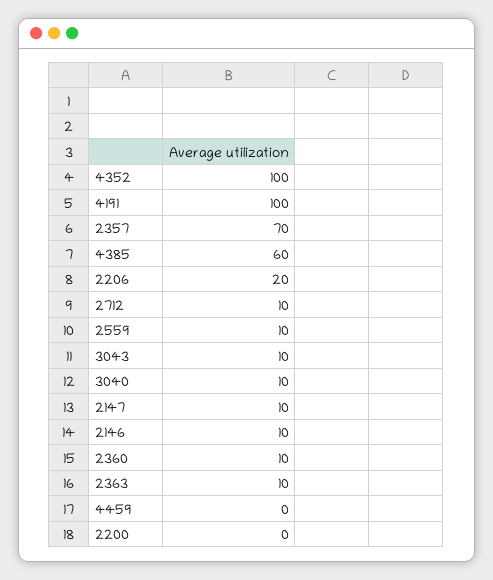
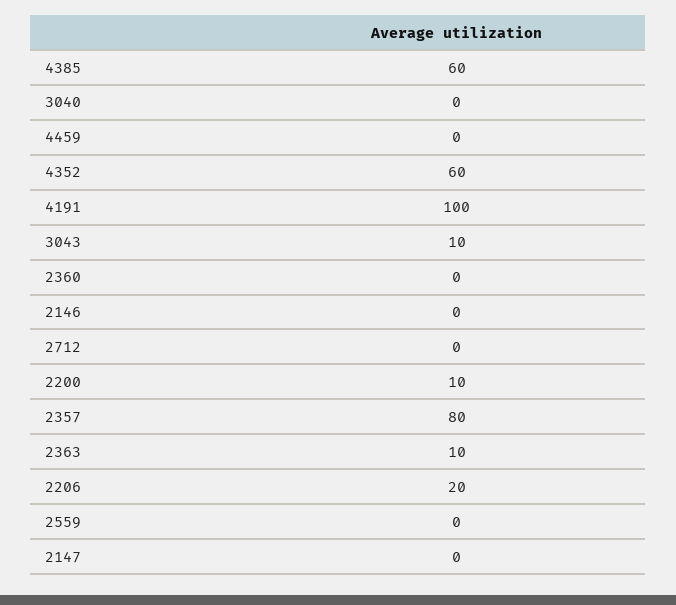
4352: 100 -> 60
2357: 70 -> 80
2712: 10 -> 0
2559: 10 -> 0
3040: 10 -> 0
2147: 10 -> 0
2146: 10 -> 0
2360: 10 -> 0
2200: 0 -> 10

